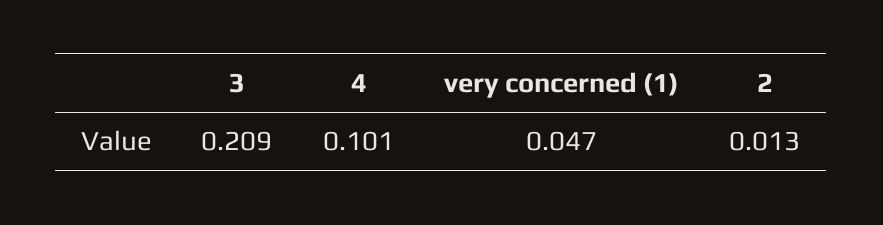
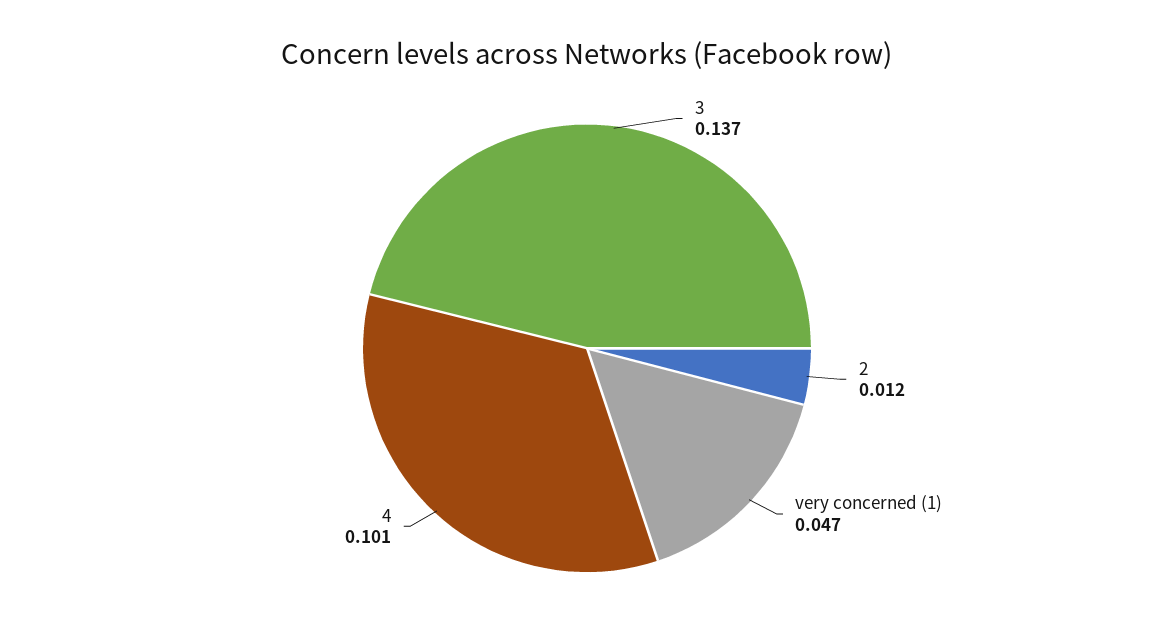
3: 0.209 -> 0.137
2: 0.013 -> 0.012

